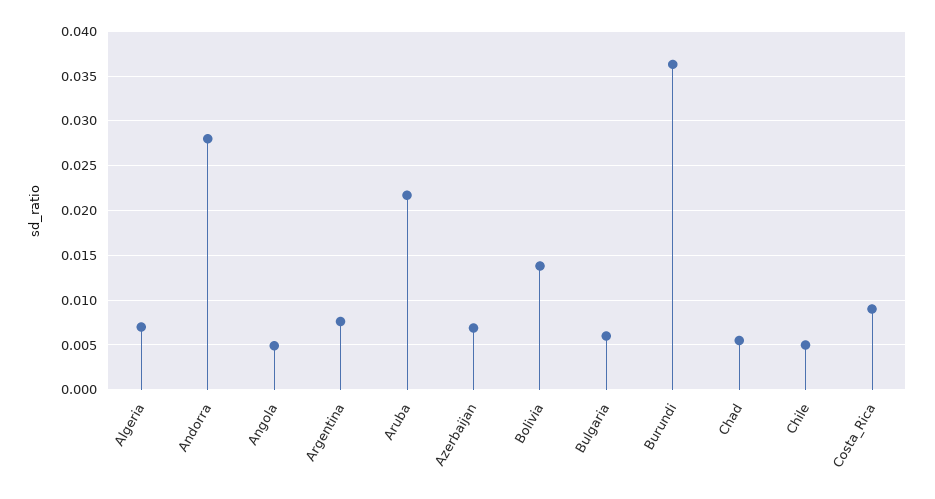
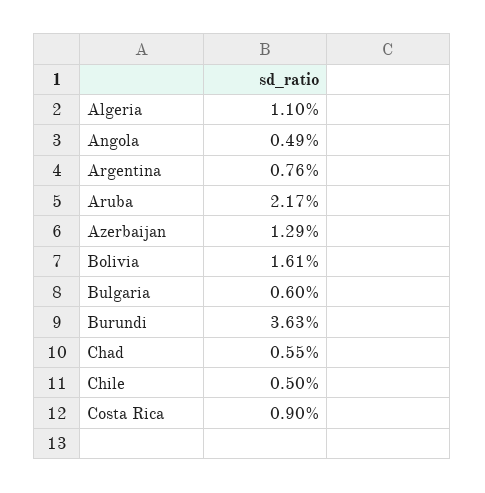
Algeria: 0.007 -> 0.011
Andorra: 0.028 -> none
Azerbaijan: 0.007 -> 0.0129
Bolivia: 0.014 -> 0.0161

